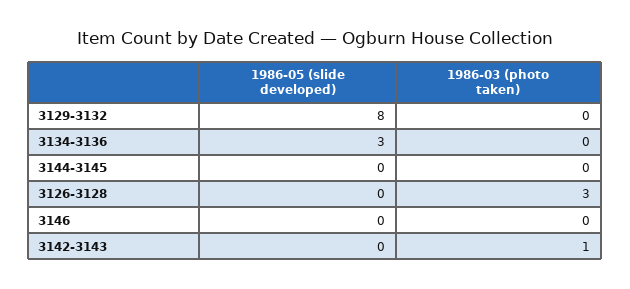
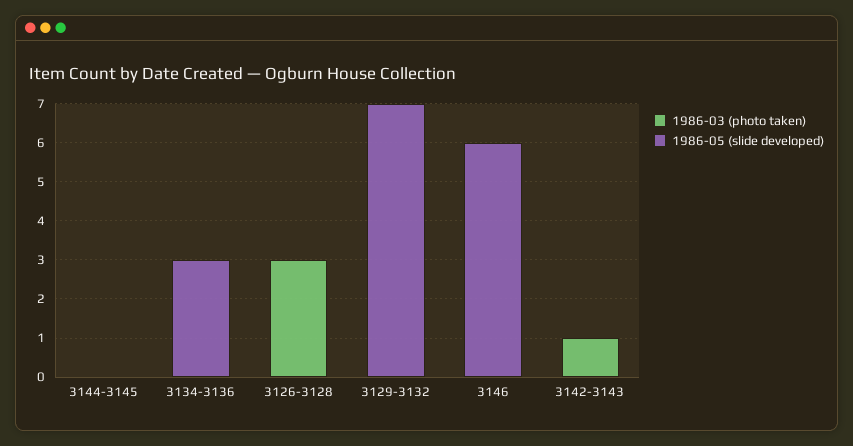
1986-05 (slide developed), 3129-3132: 8 -> 7
1986-05 (slide developed), 3146: 0 -> 6

